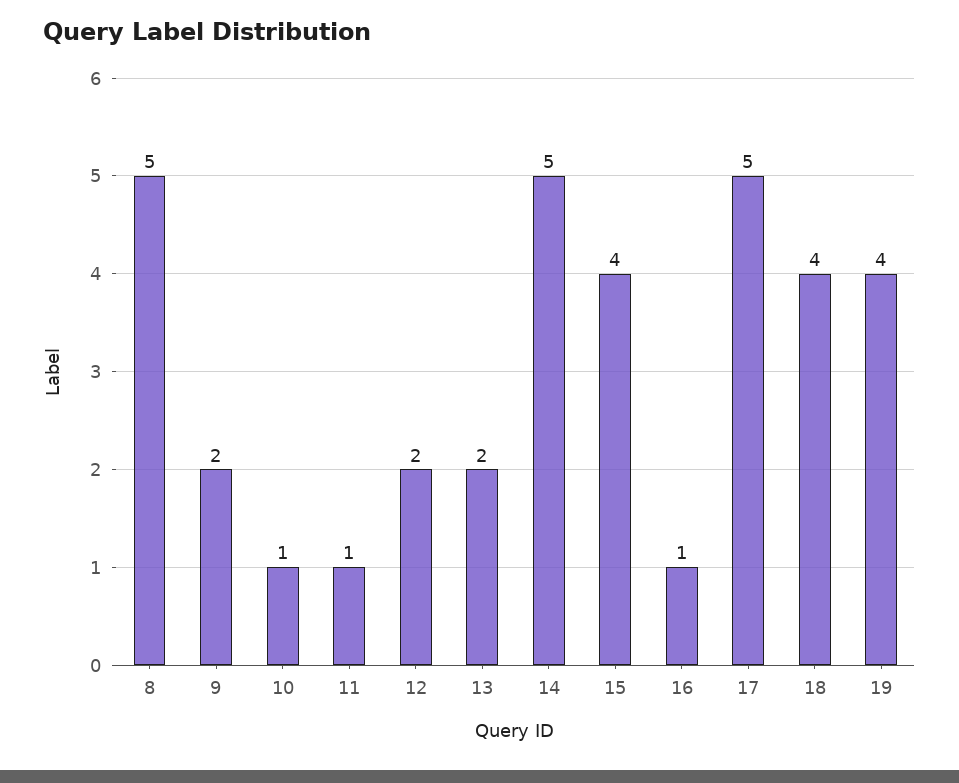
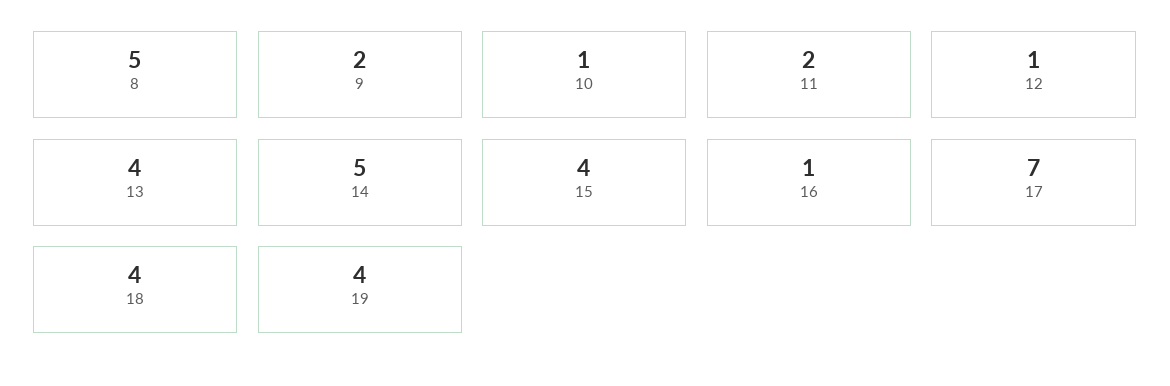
11: 1 -> 2
12: 2 -> 1
13: 2 -> 4
17: 5 -> 7

